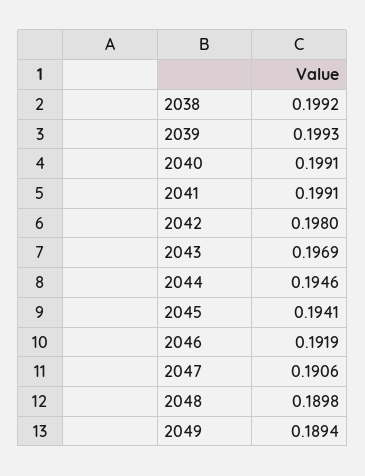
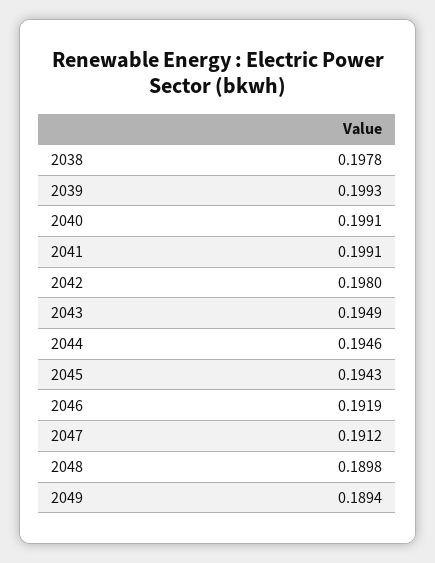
2038: 0.1992 -> 0.1978
2043: 0.1969 -> 0.1949
2045: 0.1941 -> 0.1943
2047: 0.1906 -> 0.1912

